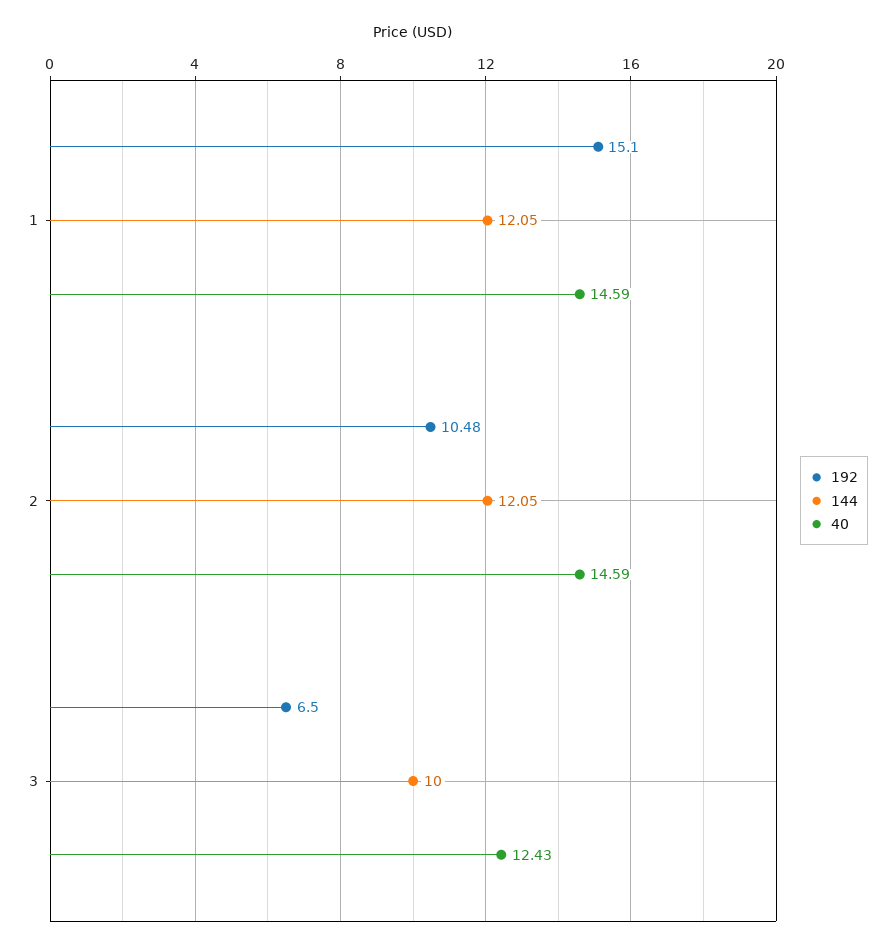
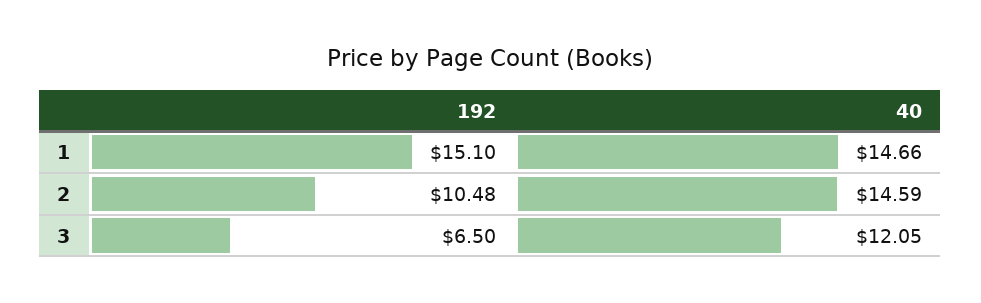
144, 1: 12.05 -> none
40, 1: 14.59 -> 14.66
144, 2: 12.05 -> none
144, 3: 10 -> none
40, 3: 12.43 -> 12.05

